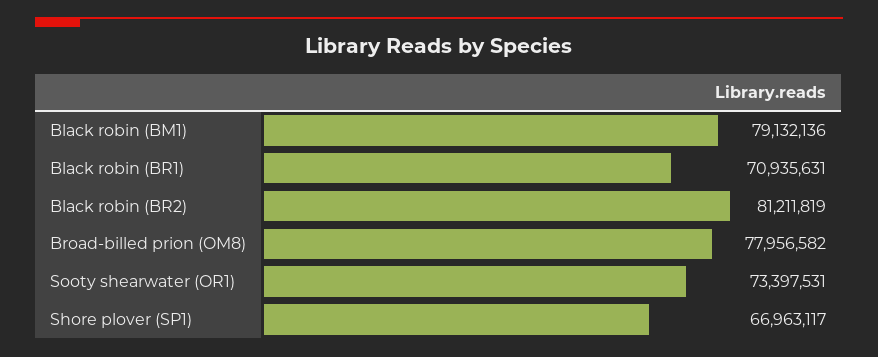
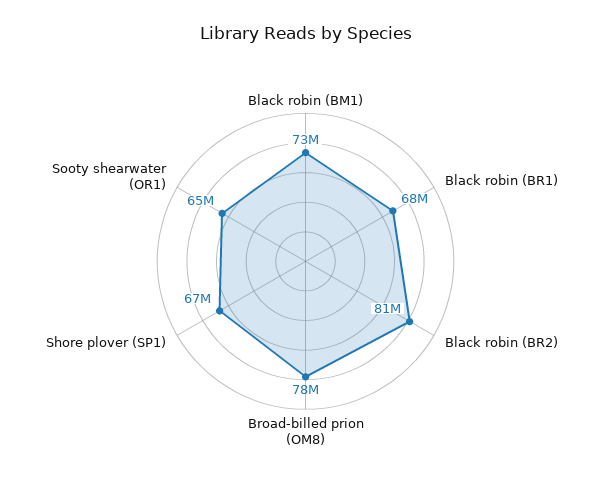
Black robin (BM1): 79132136 -> 73000000
Black robin (BR1): 70935631 -> 68000000
Sooty shearwater (OR1): 73397531 -> 65000000

